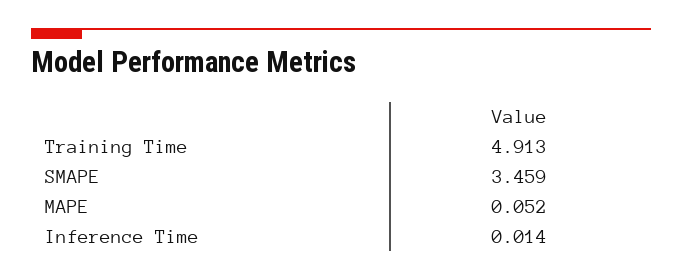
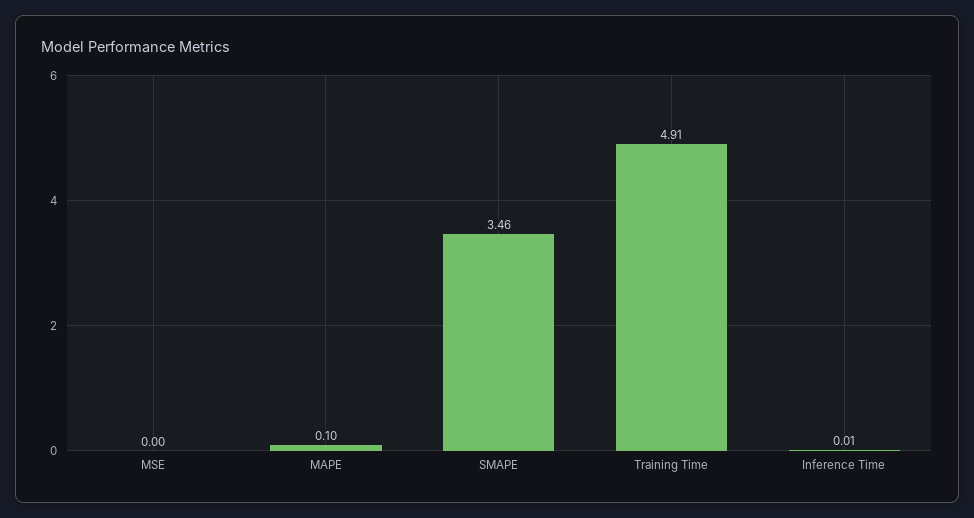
MAPE: 0.052 -> 0.1
MSE: none -> 0

